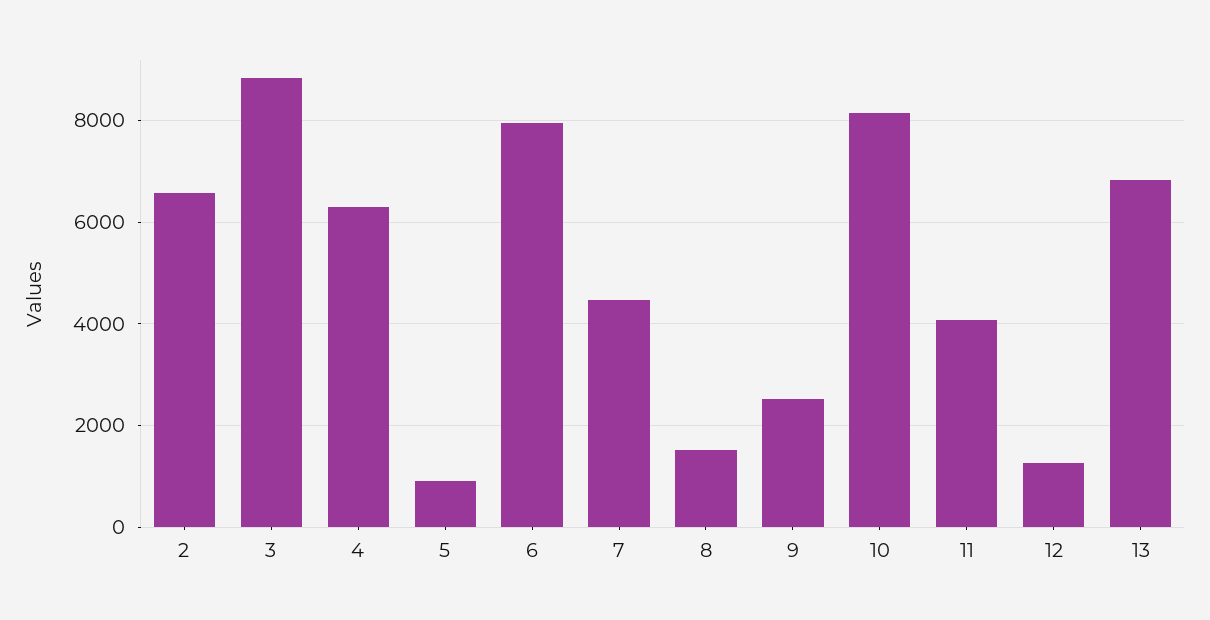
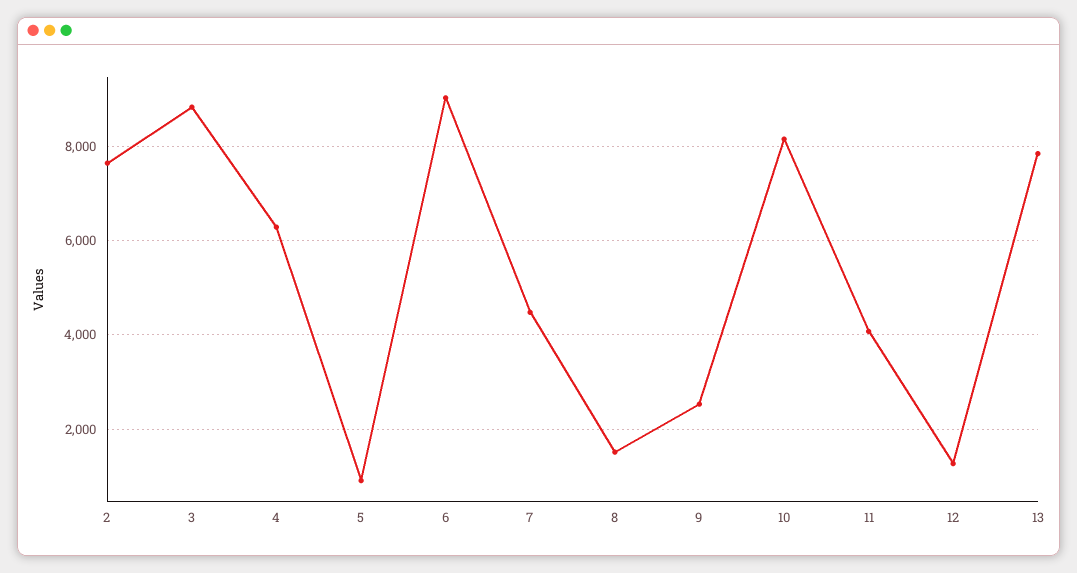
2: 6600 -> 7600
6: 8000 -> 9000
13: 6800 -> 7800

